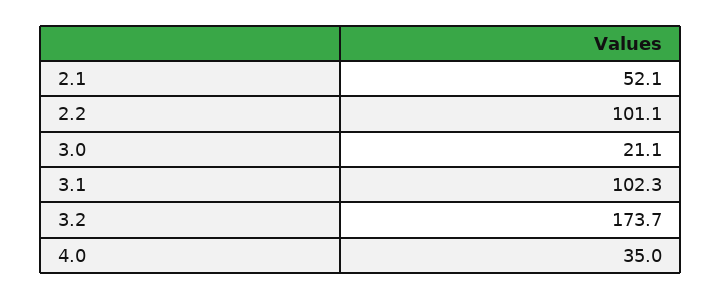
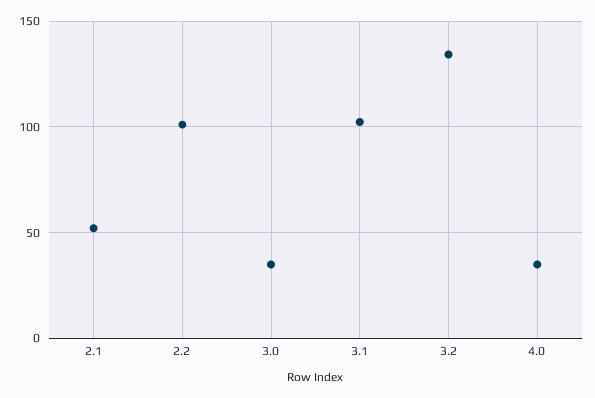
3.0: 21.1 -> 35
3.2: 173.7 -> 135

